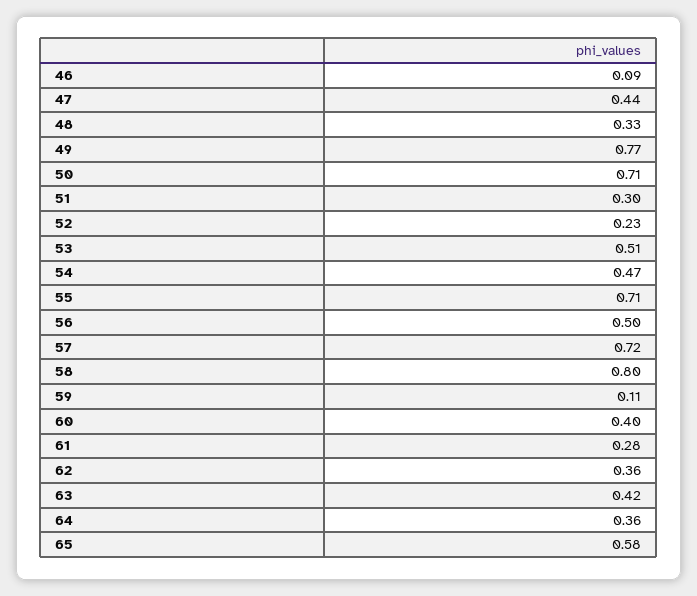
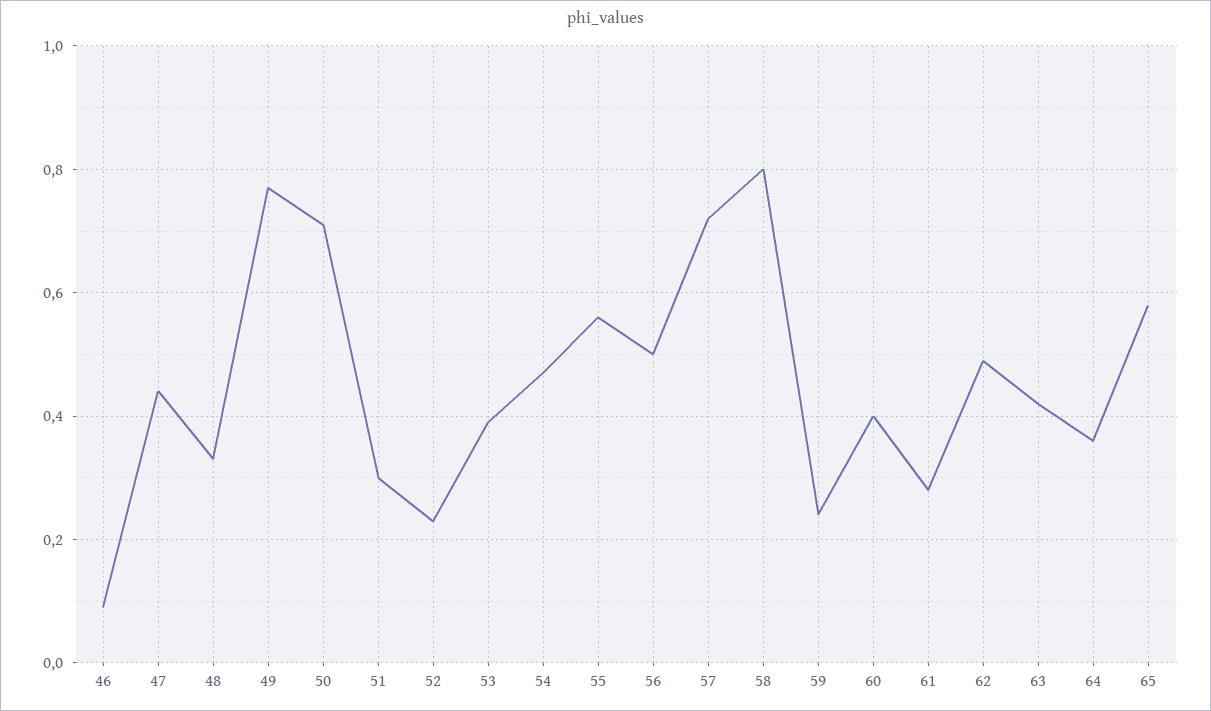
53: 0.51 -> 0.4
55: 0.71 -> 0.55
59: 0.11 -> 0.25
62: 0.36 -> 0.5

